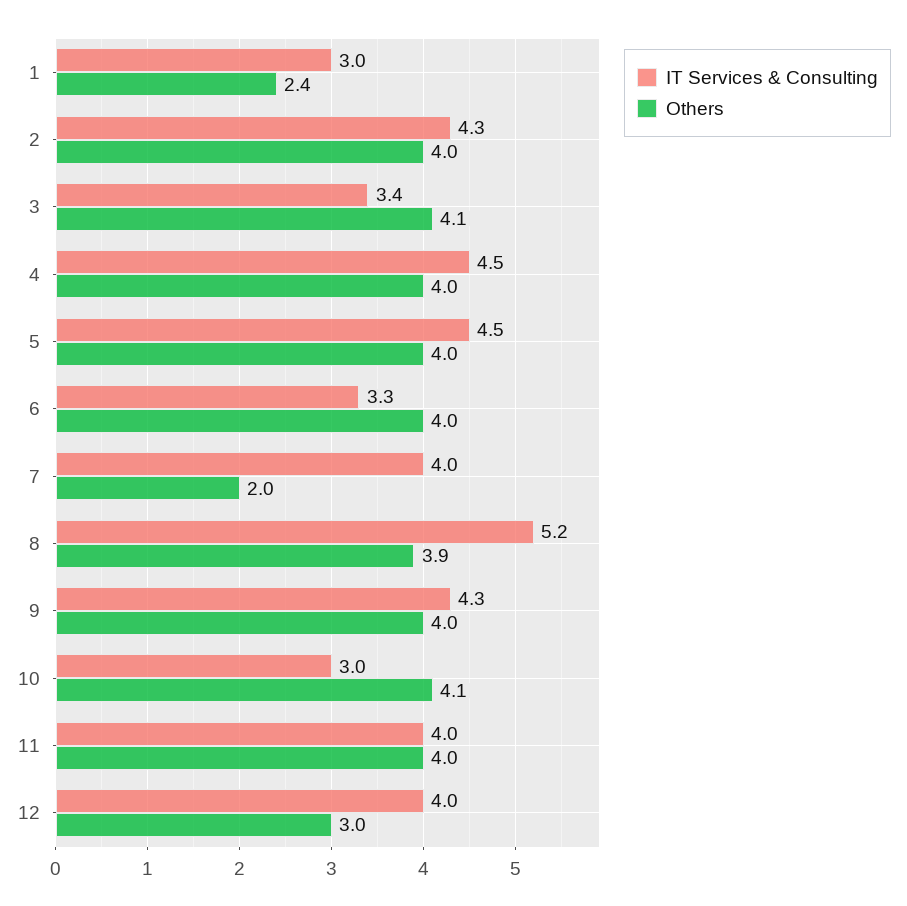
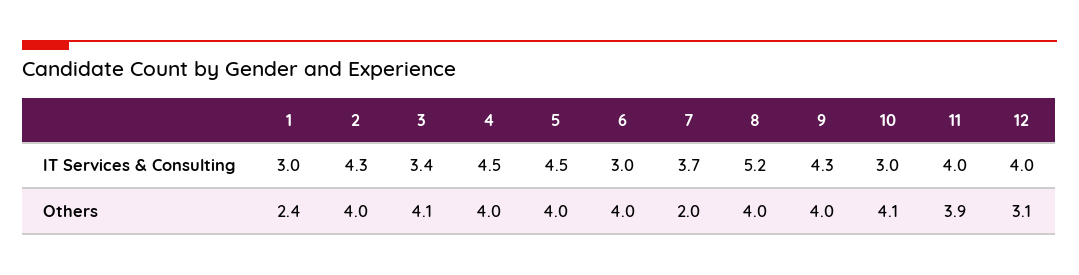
IT Services & Consulting, 6: 3.3 -> 3
IT Services & Consulting, 7: 4 -> 3.7
Others, 8: 3.9 -> 4
Others, 11: 4 -> 3.9
Others, 12: 3 -> 3.1

